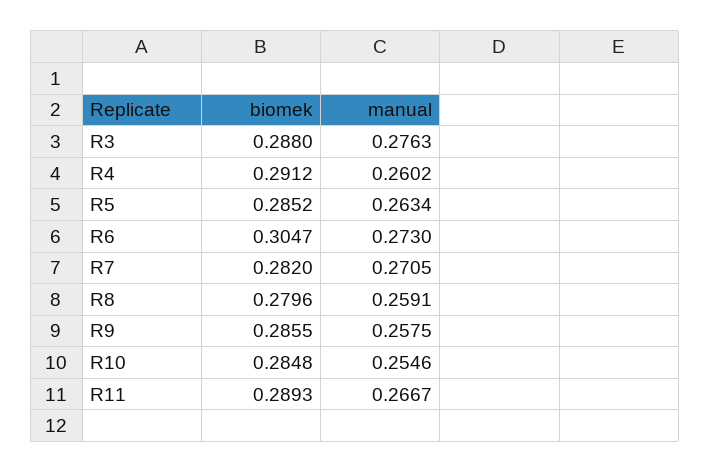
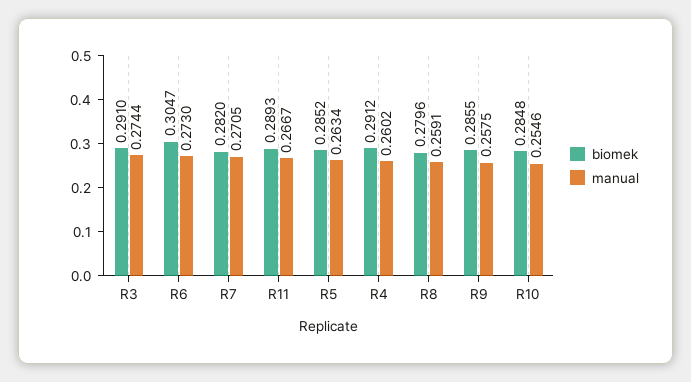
biomek, R3: 0.288 -> 0.291
manual, R3: 0.2763 -> 0.2744

